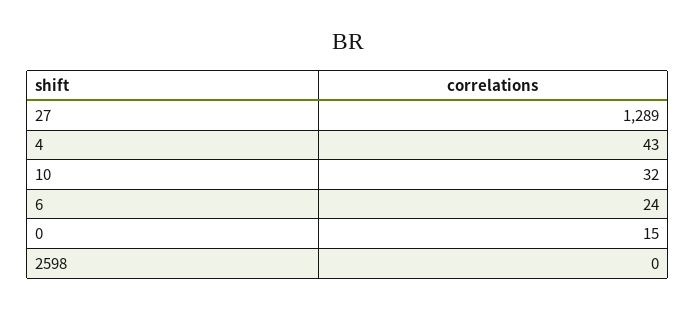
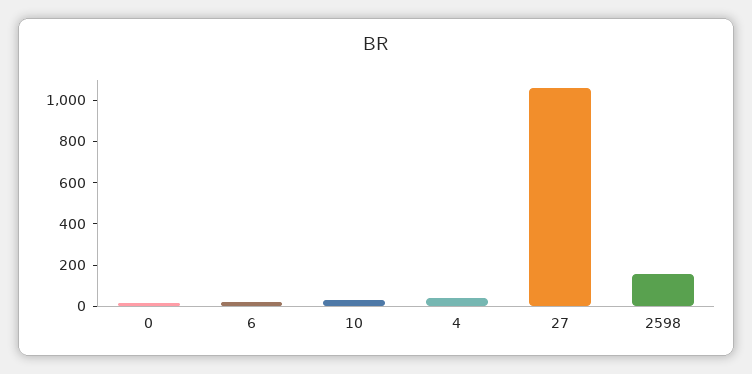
27: 1289 -> 1050
2598: 0 -> 150

